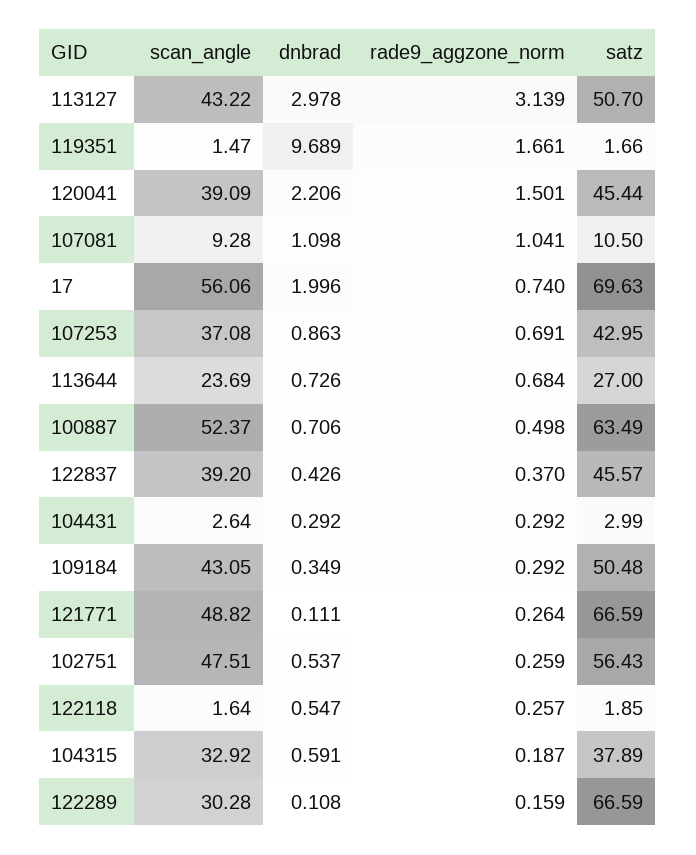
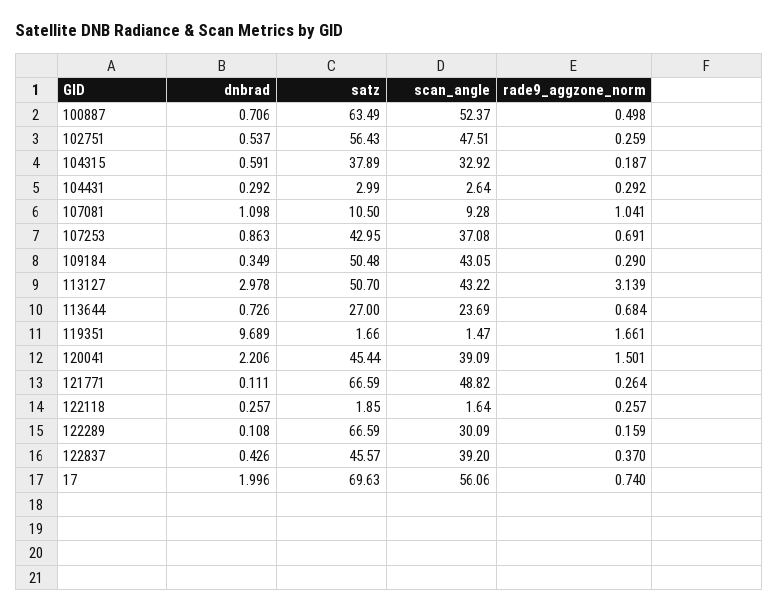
rade9_aggzone_norm, 109184: 0.292 -> 0.29
dnbrad, 122118: 0.547 -> 0.257
scan_angle, 122289: 30.28 -> 30.09

